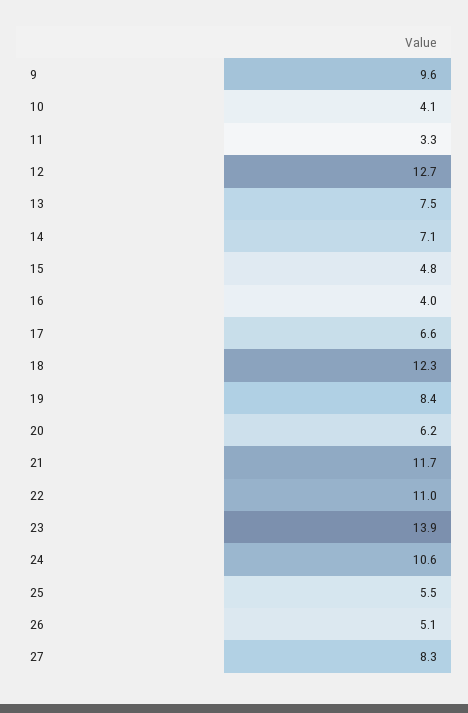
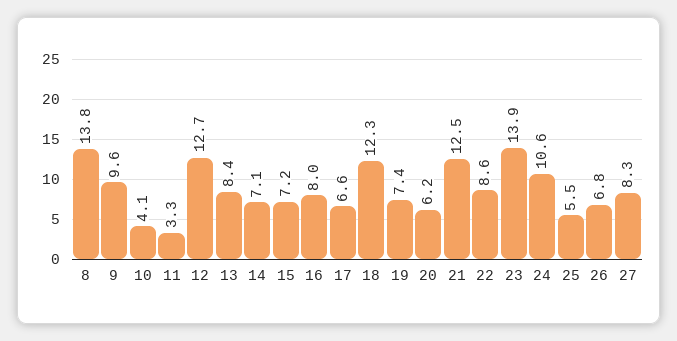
13: 7.5 -> 8.4
15: 4.8 -> 7.2
16: 4 -> 8
19: 8.4 -> 7.4
21: 11.7 -> 12.5
22: 11 -> 8.6
26: 5.1 -> 6.8
8: none -> 13.8

